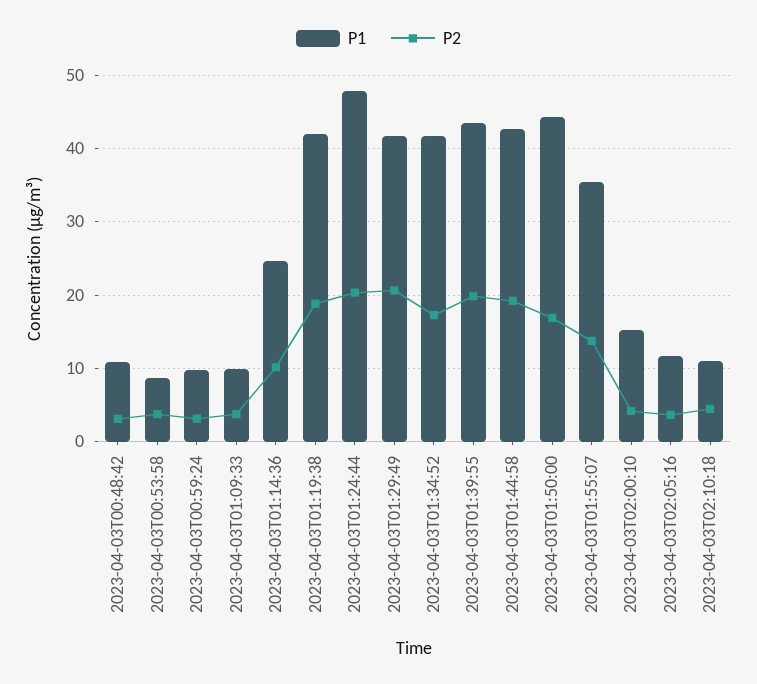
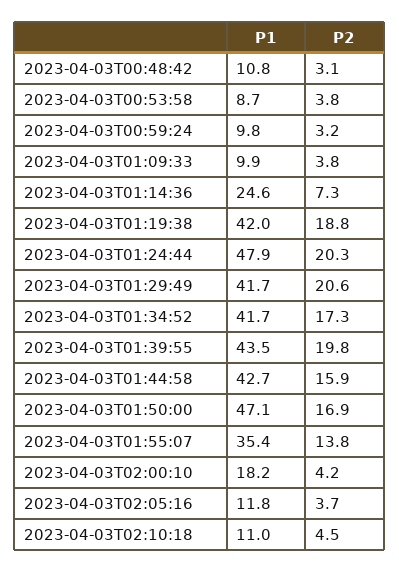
P2, 2023-04-03T01:14:36: 10 -> 7.3
P2, 2023-04-03T01:44:58: 19 -> 15.9
P1, 2023-04-03T01:50:00: 44 -> 47.1
P1, 2023-04-03T02:00:10: 15 -> 18.2

